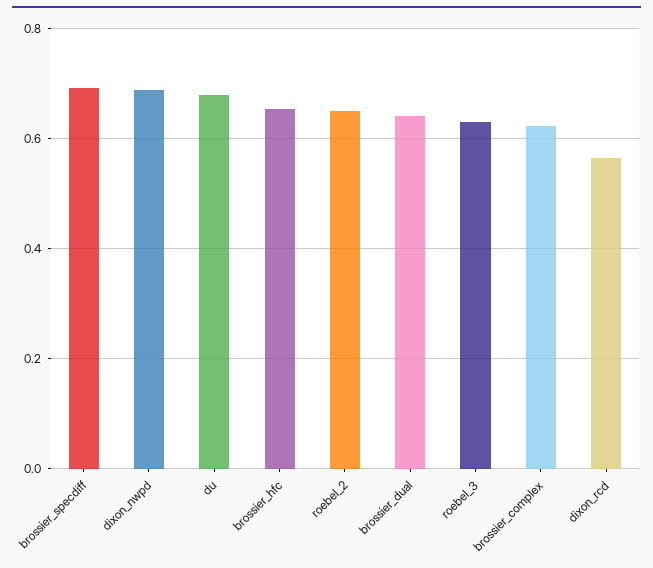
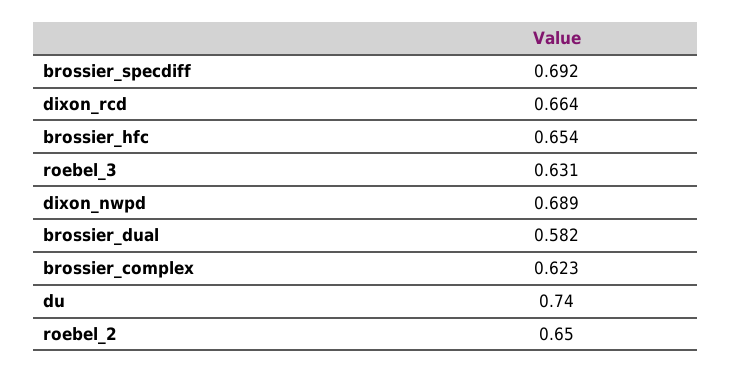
du: 0.68 -> 0.74
brossier_dual: 0.64 -> 0.582
dixon_rcd: 0.56 -> 0.664

